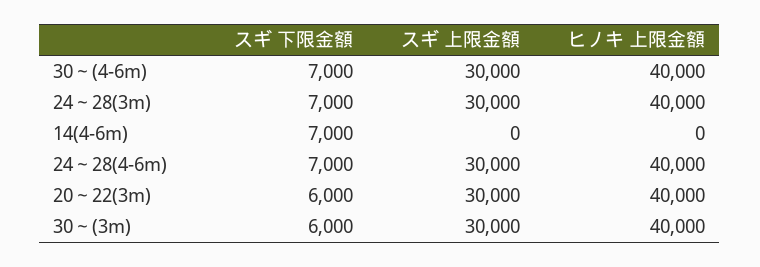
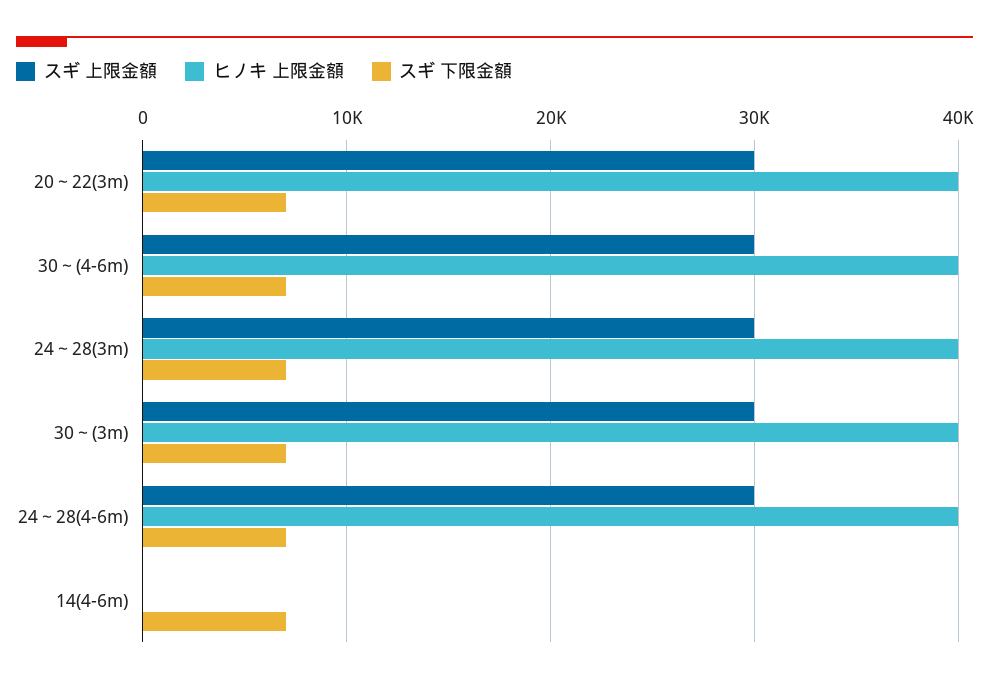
スギ 下限金額, 20～22(3m): 6000 -> 7000
スギ 下限金額, 30～(3m): 6000 -> 7000

